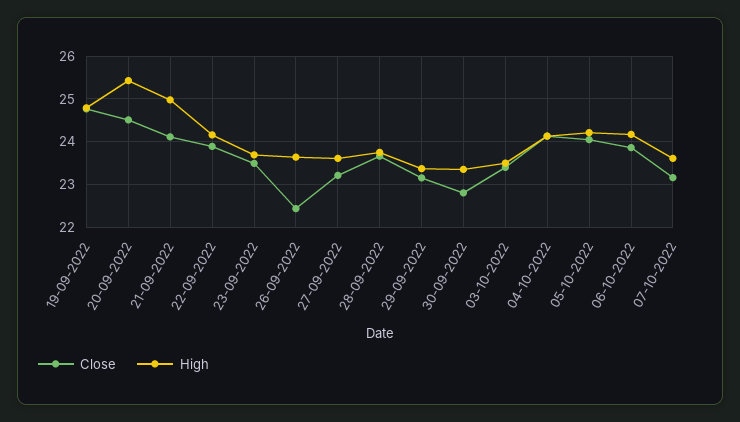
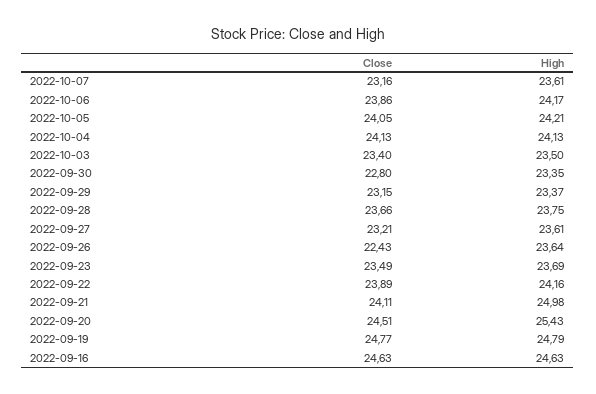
Close, 2022-09-16: none -> 24.63
High, 2022-09-16: none -> 24.63

